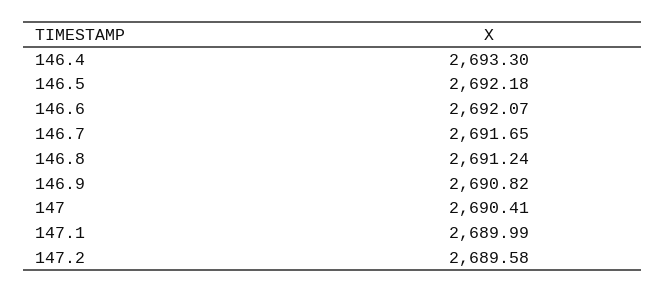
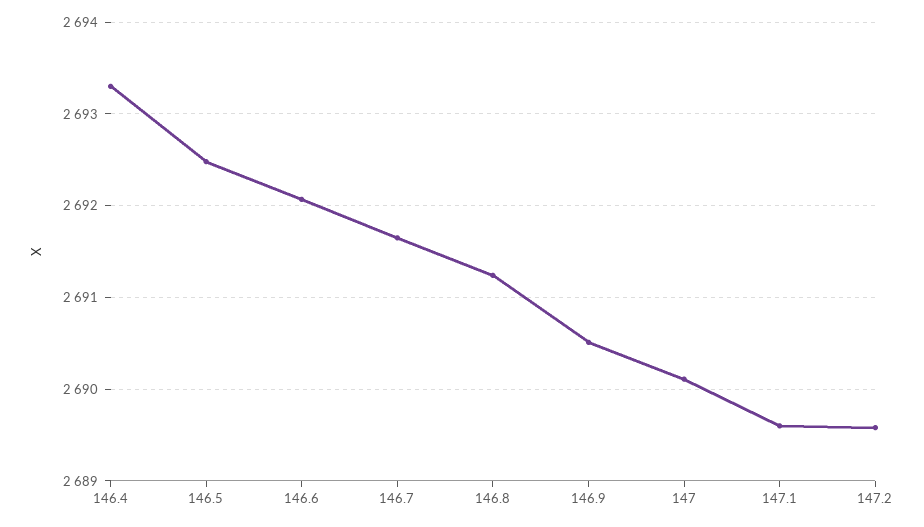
146.5: 2692.18 -> 2692.5
146.9: 2690.82 -> 2690.5
147: 2690.41 -> 2690.1
147.1: 2689.99 -> 2689.6

